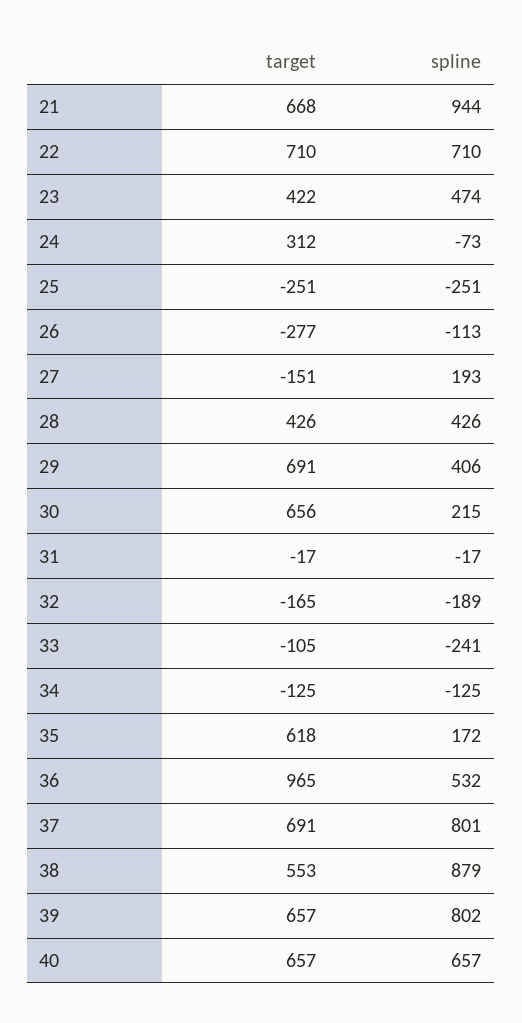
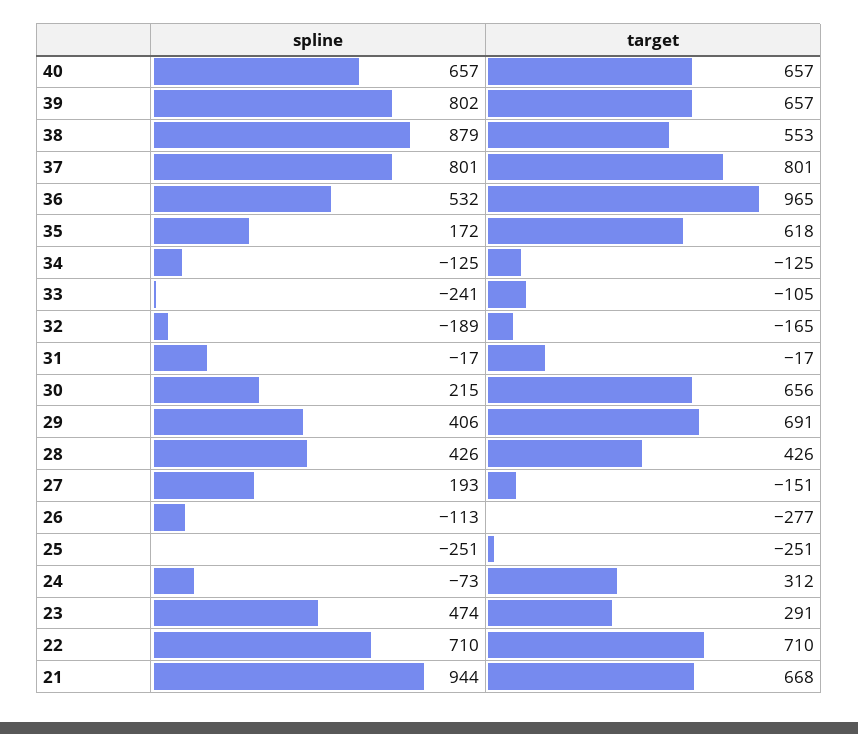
target, 23: 422 -> 291
target, 37: 691 -> 801

